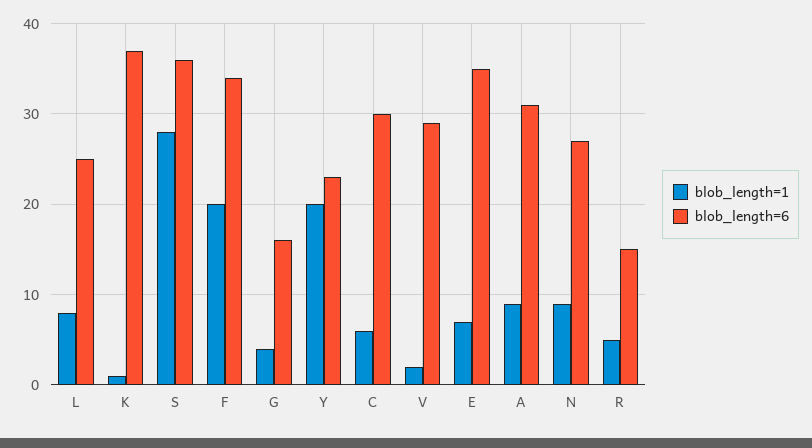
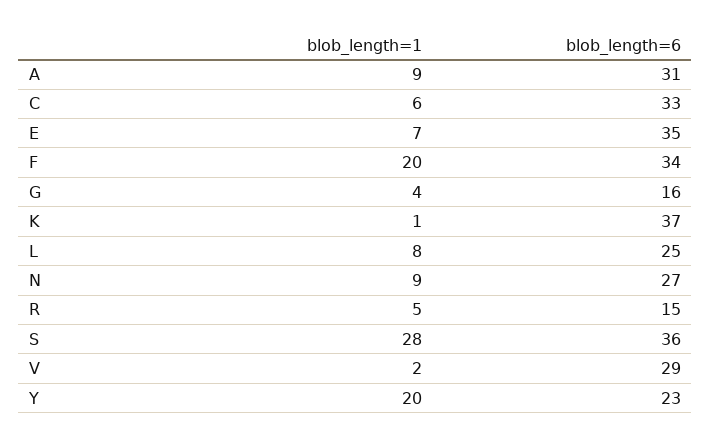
blob_length=6, C: 30 -> 33

